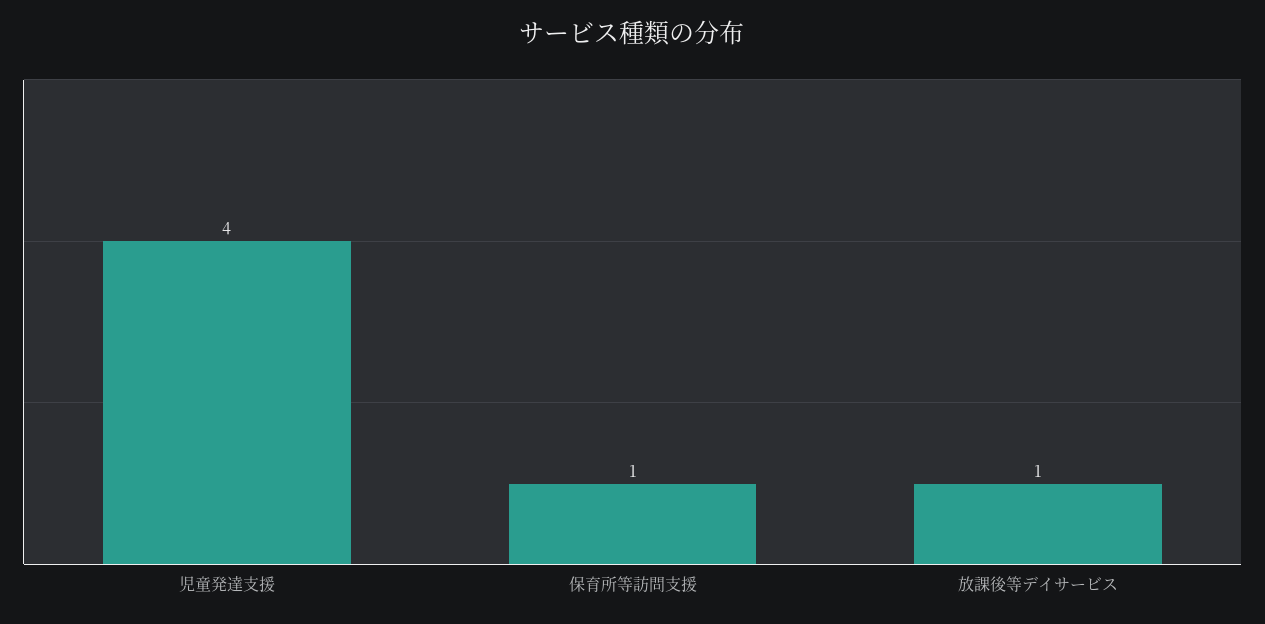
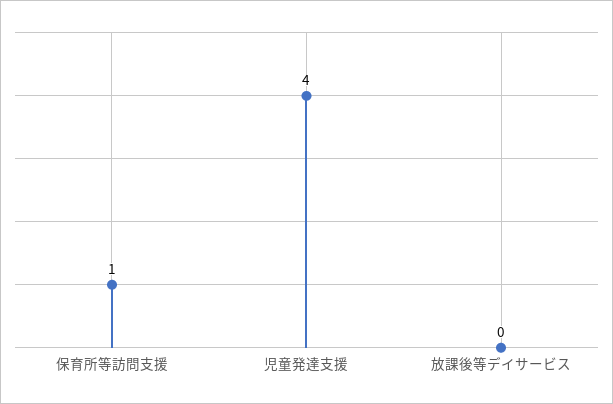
放課後等デイサービス: 1 -> 0

